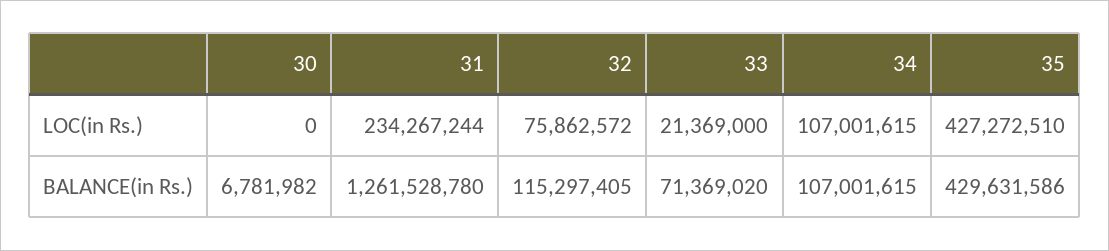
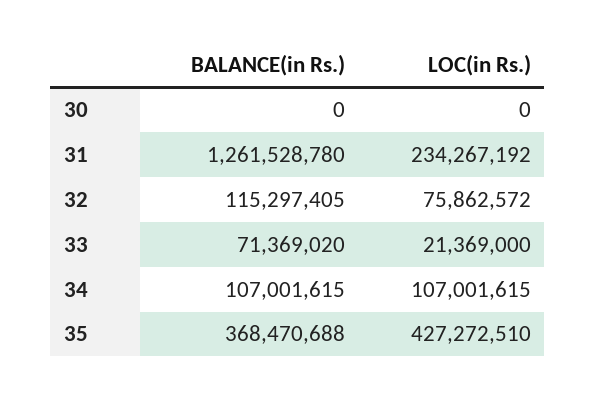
31, LOC(in Rs.): 234267244 -> 234267192
30, BALANCE(in Rs.): 6781982 -> 0
35, BALANCE(in Rs.): 429631586 -> 368470688

